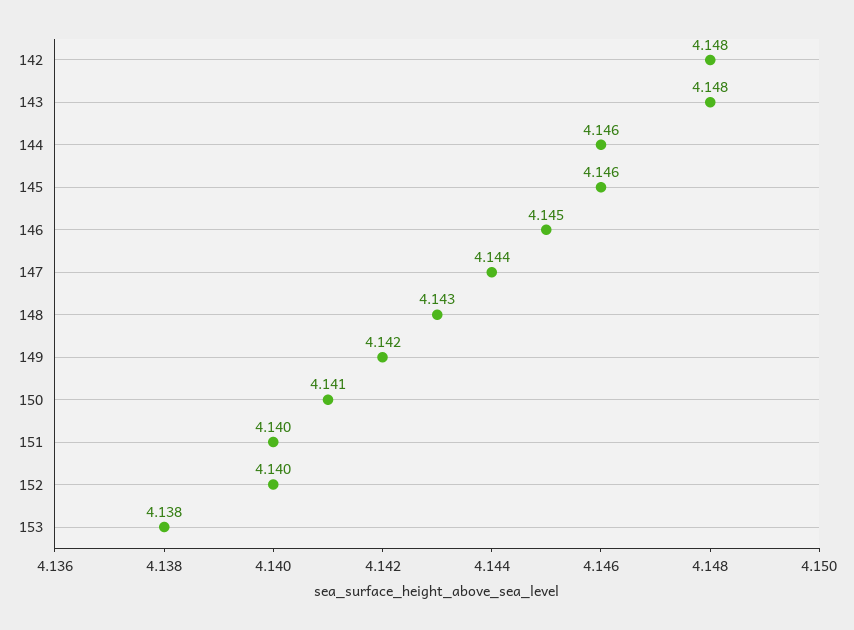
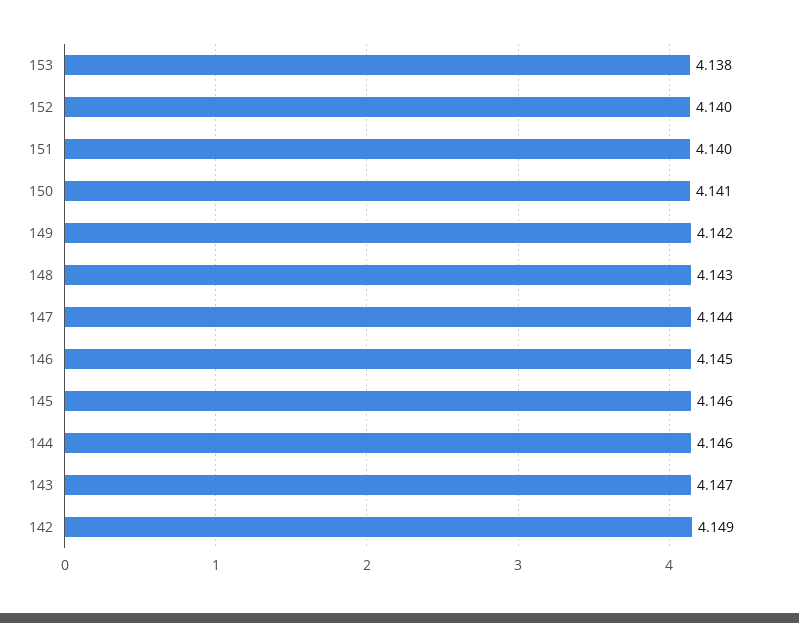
142: 4.148 -> 4.149
143: 4.148 -> 4.147

